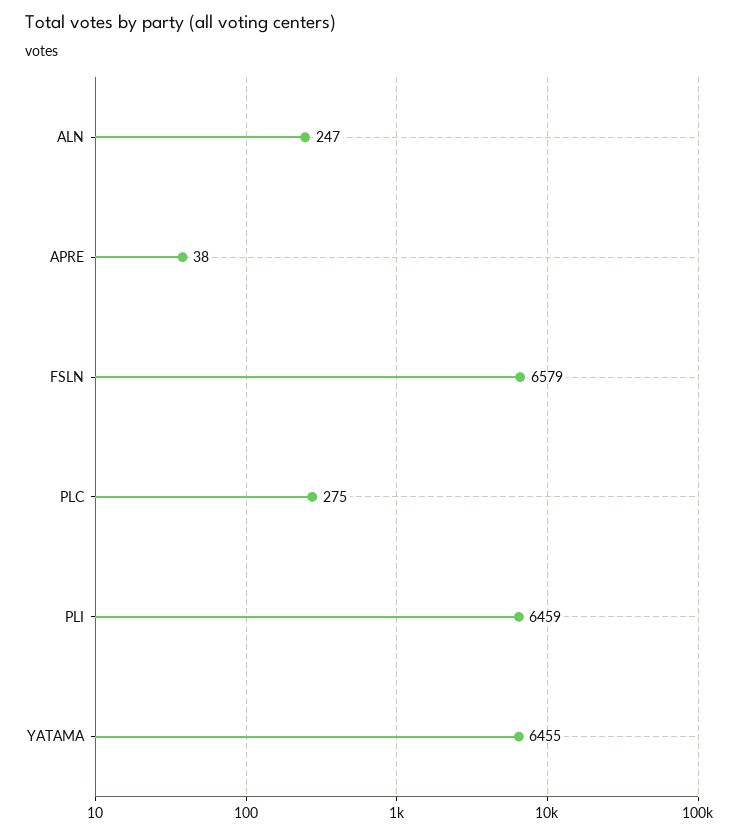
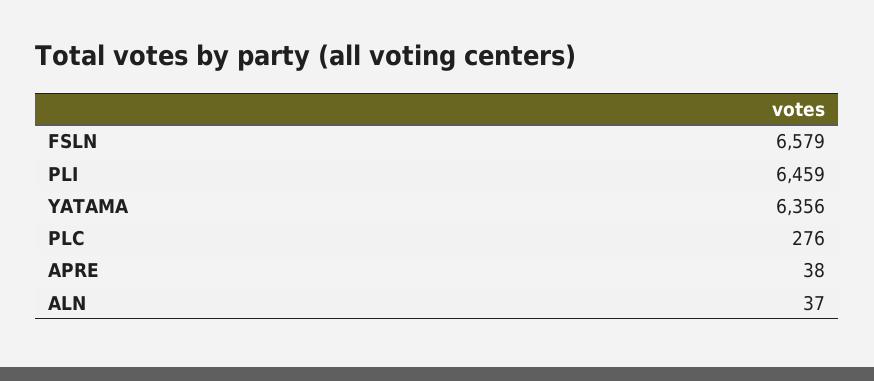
ALN: 247 -> 37
PLC: 275 -> 276
YATAMA: 6455 -> 6356

